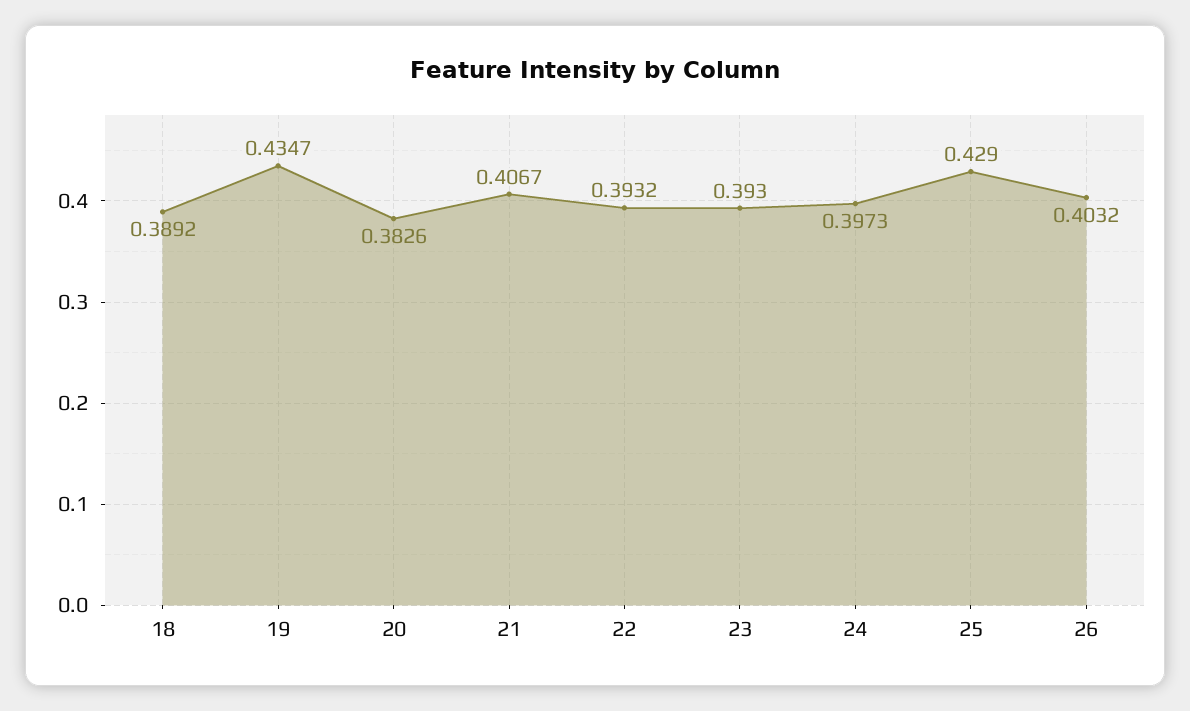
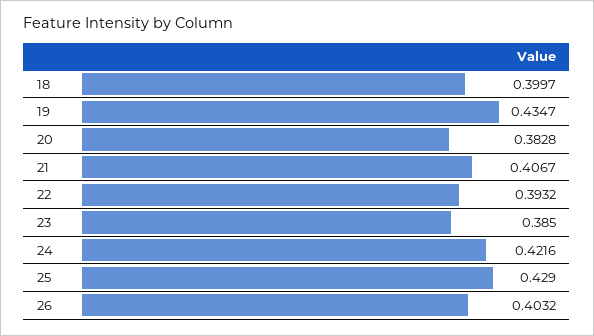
18: 0.3892 -> 0.3997
20: 0.3826 -> 0.3828
23: 0.393 -> 0.385
24: 0.3973 -> 0.4216

